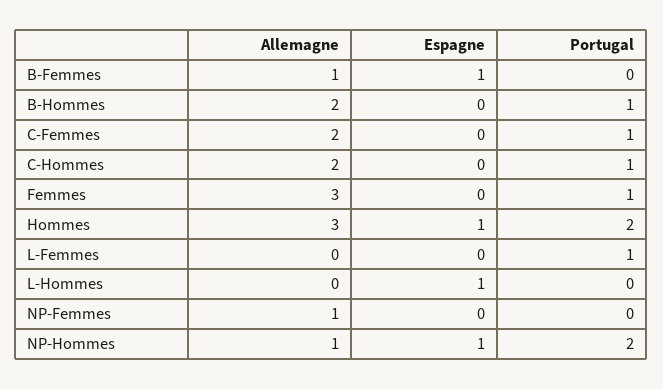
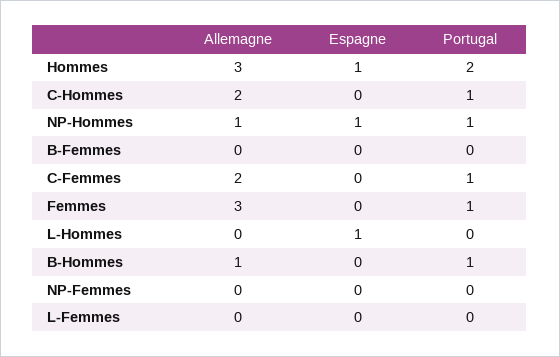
Allemagne, B-Femmes: 1 -> 0
Espagne, B-Femmes: 1 -> 0
Allemagne, B-Hommes: 2 -> 1
Portugal, L-Femmes: 1 -> 0
Allemagne, NP-Femmes: 1 -> 0
Portugal, NP-Hommes: 2 -> 1

